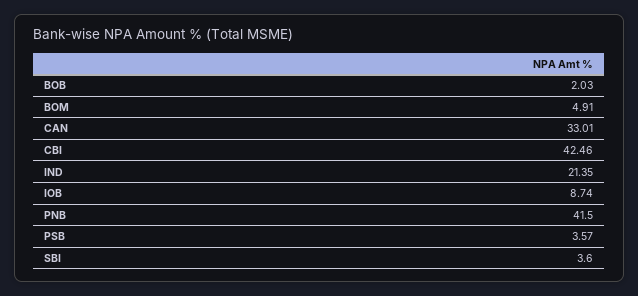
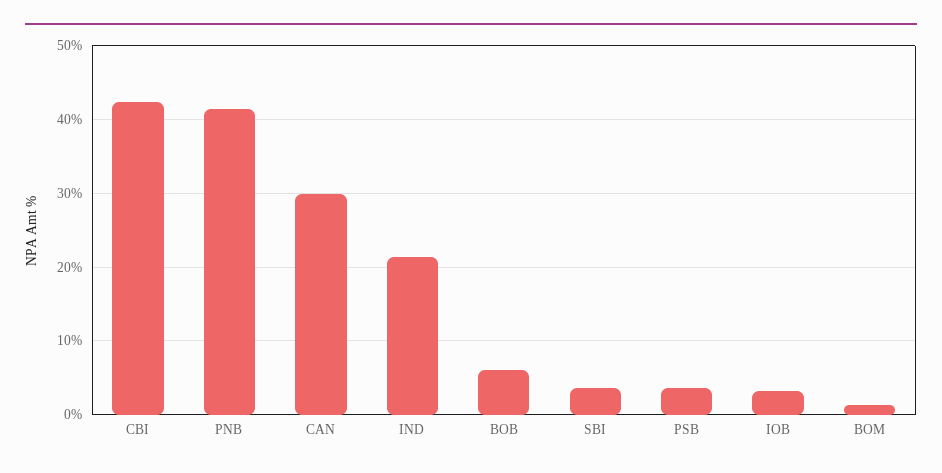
BOB: 2.03 -> 6
BOM: 4.91 -> 1
CAN: 33.01 -> 30
IOB: 8.74 -> 3

